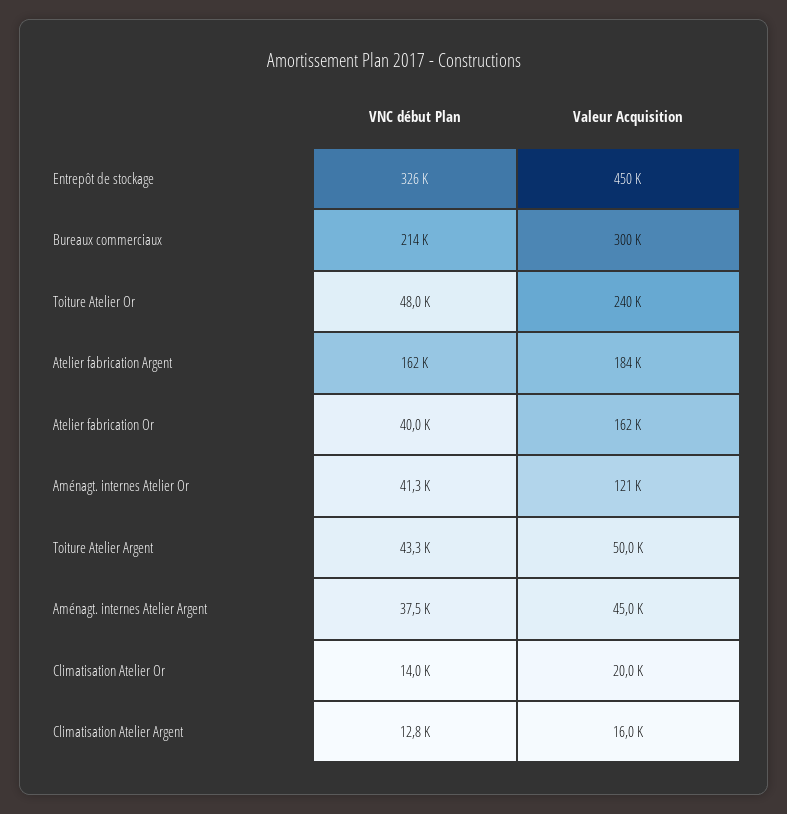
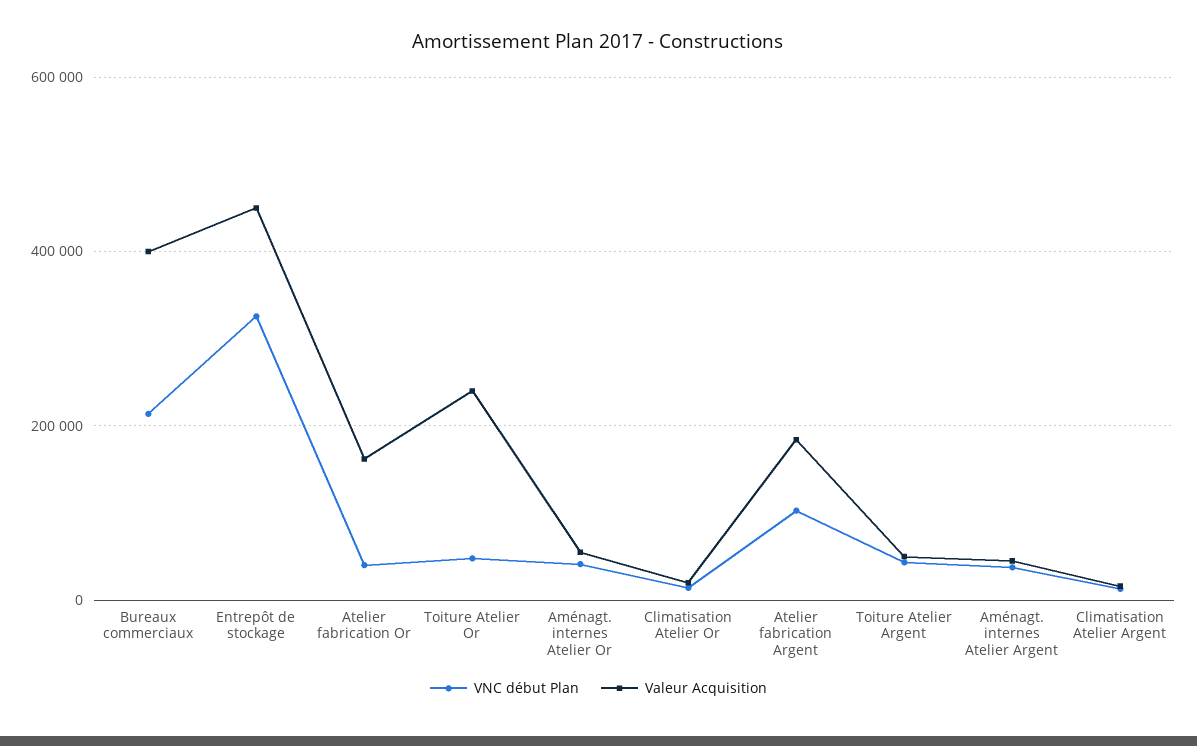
Valeur Acquisition, Bureaux commerciaux: 300000 -> 400000
VNC début Plan, Atelier fabrication Argent: 162000 -> 100000
Valeur Acquisition, Aménagt. internes Atelier Or: 121000 -> 60000

